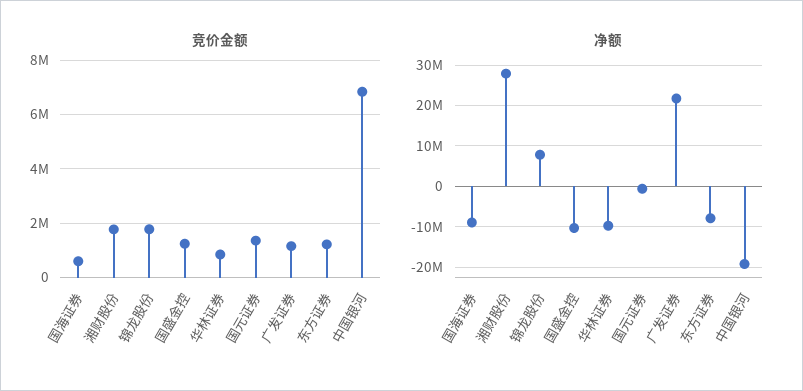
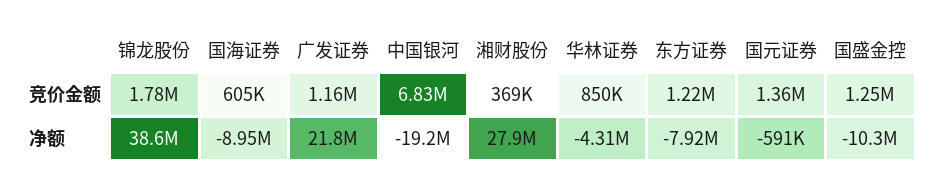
竞价金额, 湘财股份: 1750000 -> 369000
净额, 锦龙股份: 8000000 -> 38600000
净额, 华林证券: -10000000 -> -4310000

